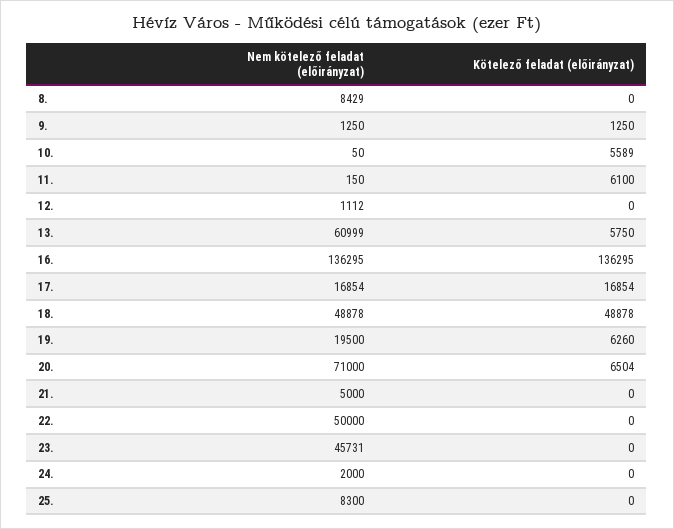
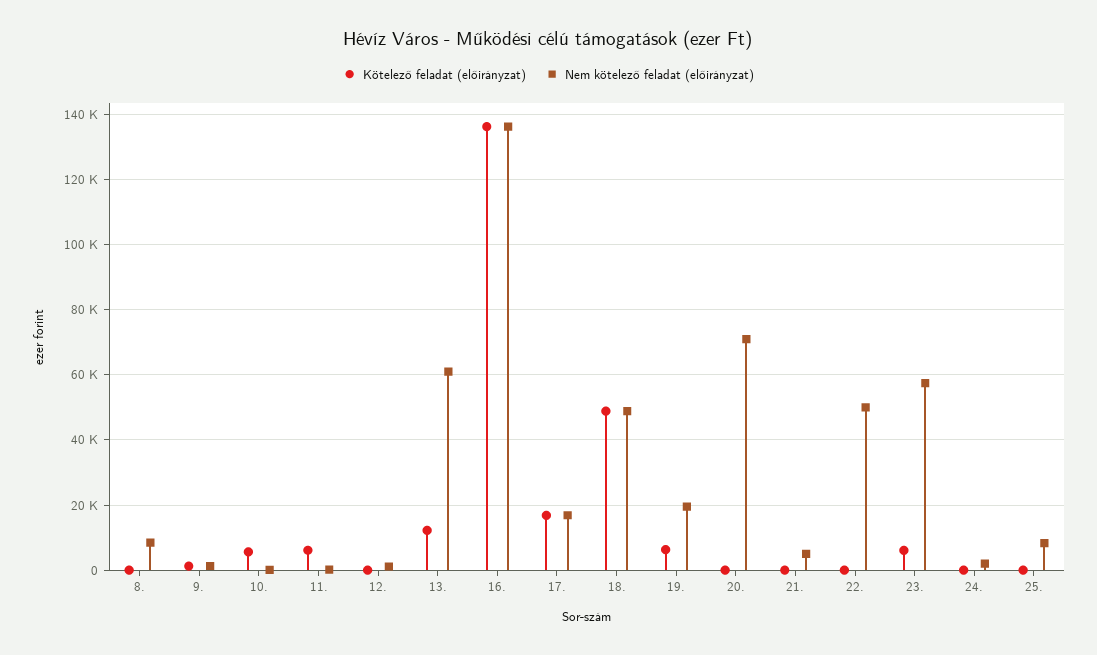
Kötelező feladat (előirányzat), 13.: 5750 -> 12000
Kötelező feladat (előirányzat), 20.: 6504 -> 0
Nem kötelező feladat (előirányzat), 23.: 45731 -> 58000
Kötelező feladat (előirányzat), 23.: 0 -> 6000

